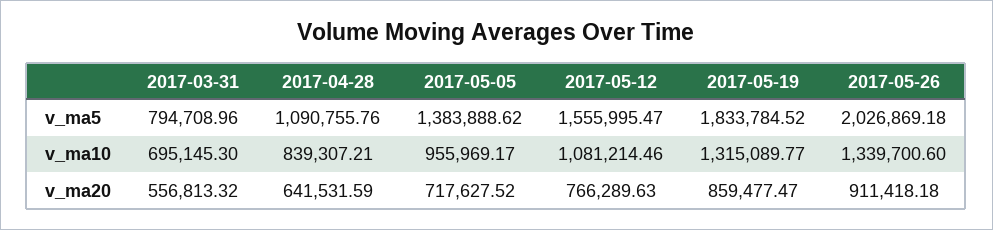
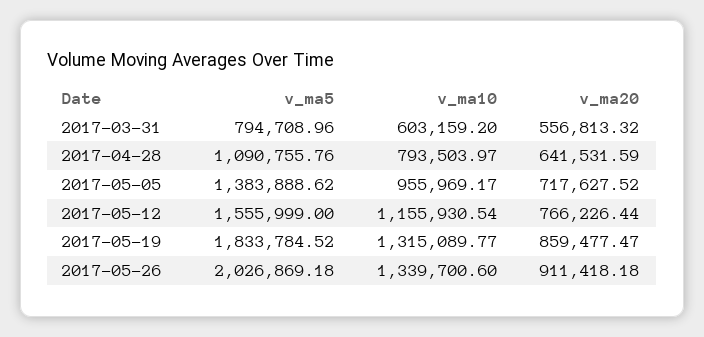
2017-05-12, v_ma5: 1555995.47 -> 1555999
2017-03-31, v_ma10: 695145.3 -> 603159.2
2017-04-28, v_ma10: 839307.21 -> 793503.97
2017-05-12, v_ma10: 1081214.46 -> 1155930.54
2017-05-12, v_ma20: 766289.63 -> 766226.44

